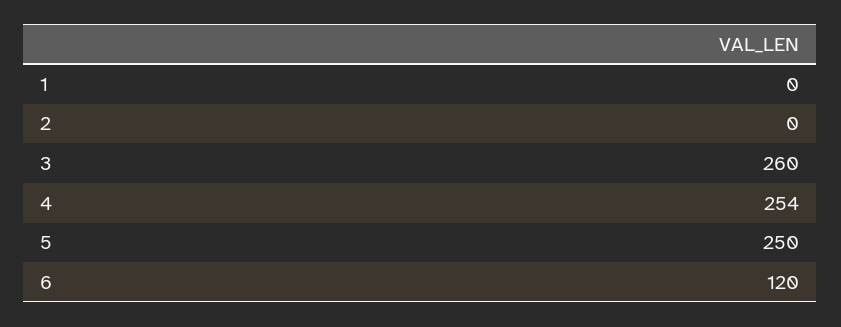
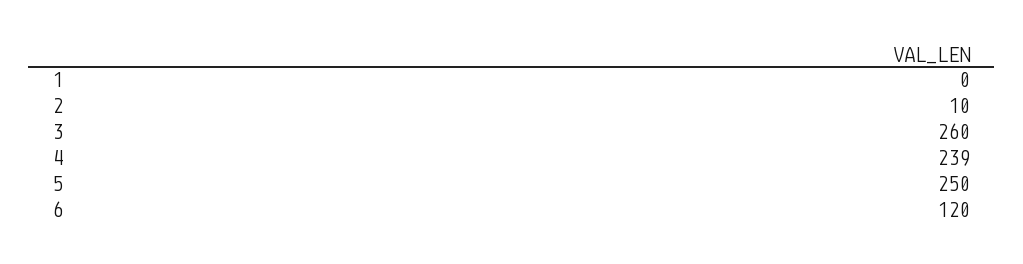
2: 0 -> 10
4: 254 -> 239

